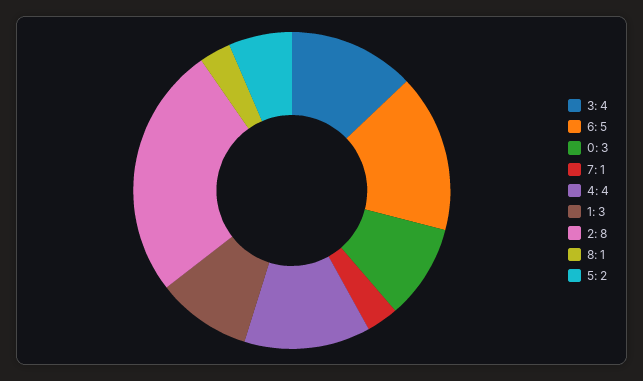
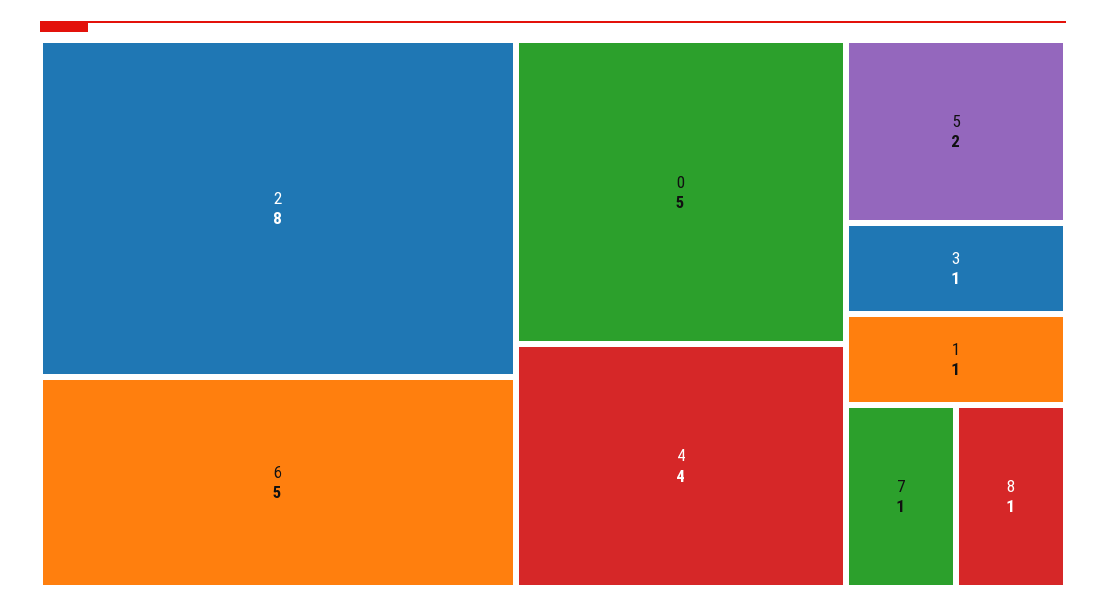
3: 4 -> 1
0: 3 -> 5
1: 3 -> 1

